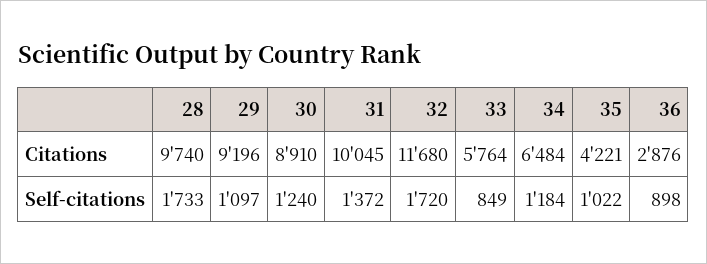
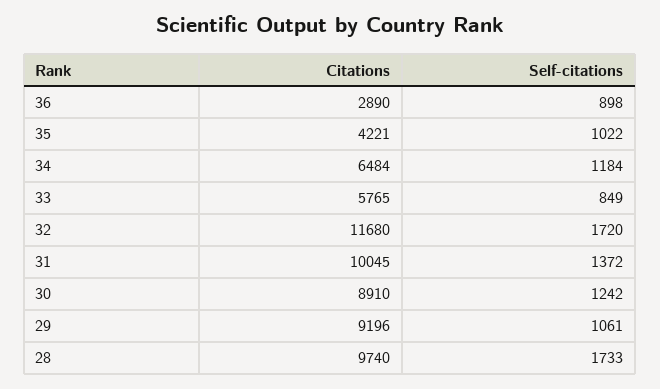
33, Citations: 5764 -> 5765
36, Citations: 2876 -> 2890
29, Self-citations: 1097 -> 1061
30, Self-citations: 1240 -> 1242

